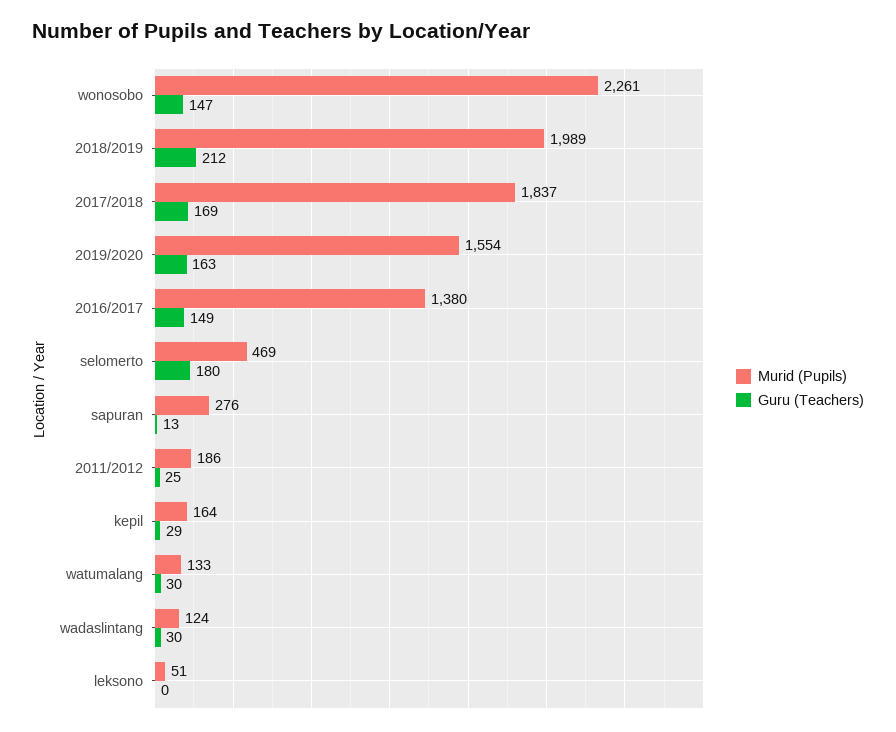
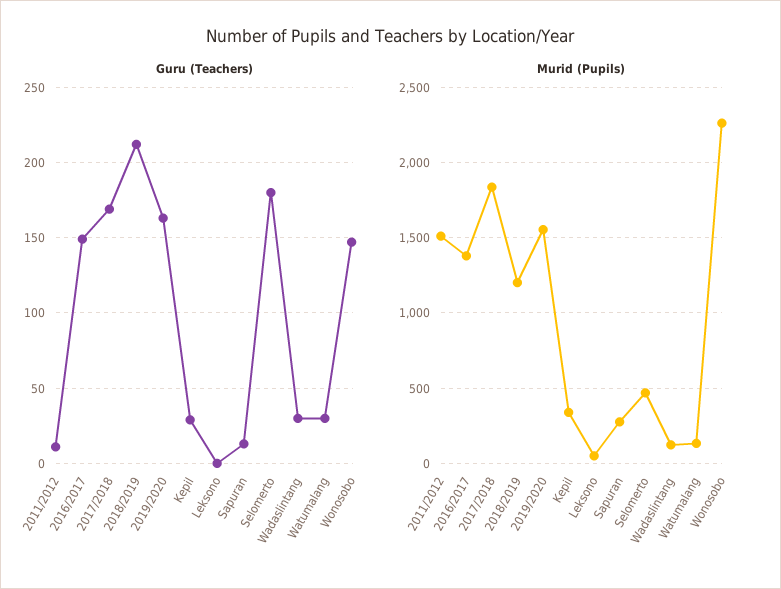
Murid (Pupils), 2018/2019: 1989 -> 1200
Murid (Pupils), 2011/2012: 186 -> 1500
Guru (Teachers), 2011/2012: 25 -> 10
Murid (Pupils), kepil: 164 -> 350

